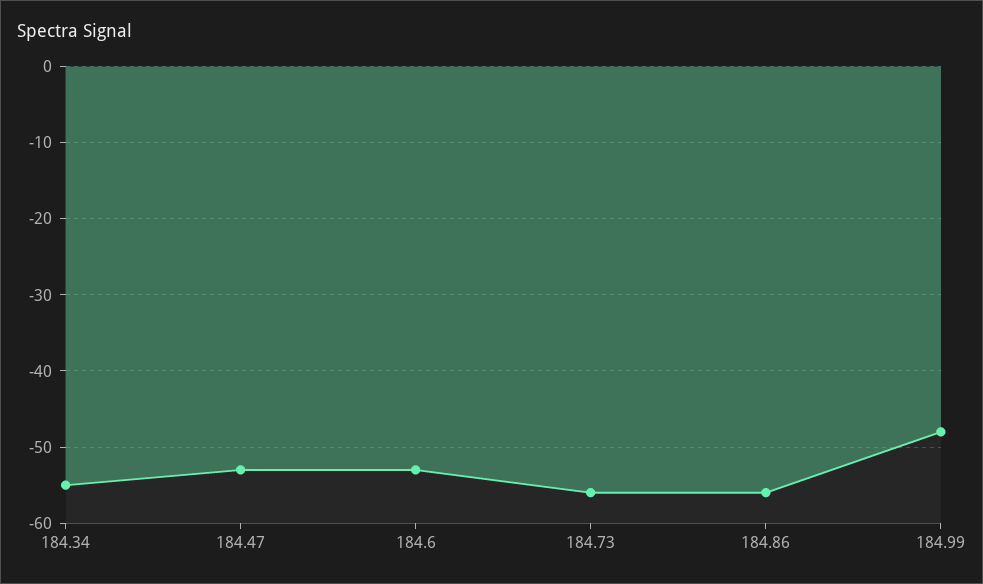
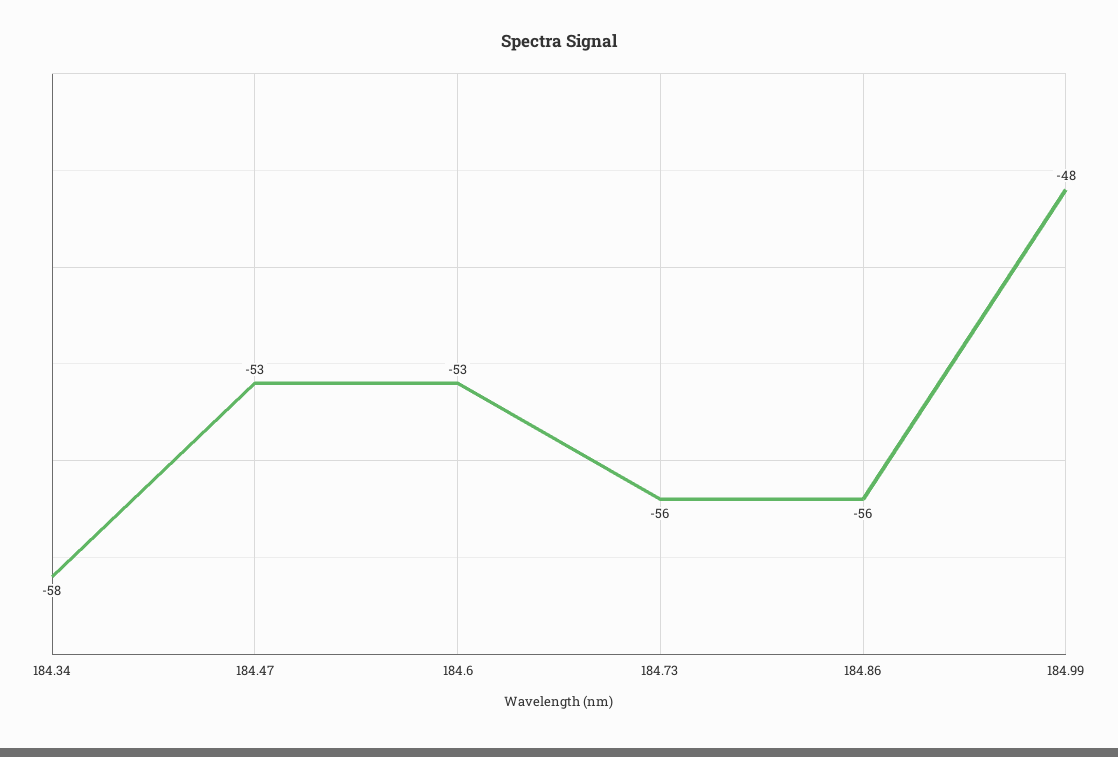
184.34: -55 -> -58

